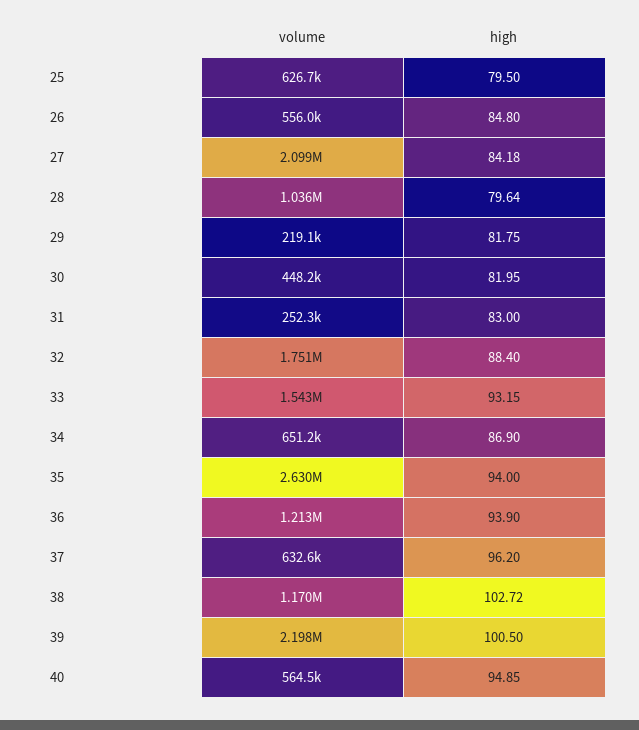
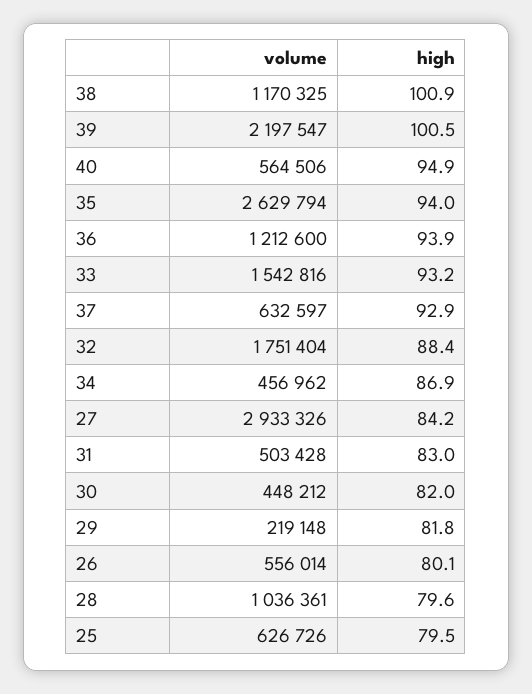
high, 26: 84.8 -> 80.1
volume, 27: 2099000 -> 2933326
volume, 31: 252300 -> 503428
volume, 34: 651200 -> 456962
high, 37: 96.2 -> 92.9
high, 38: 102.72 -> 100.9

